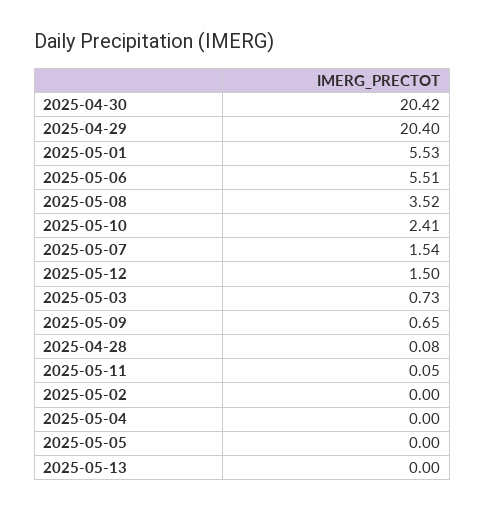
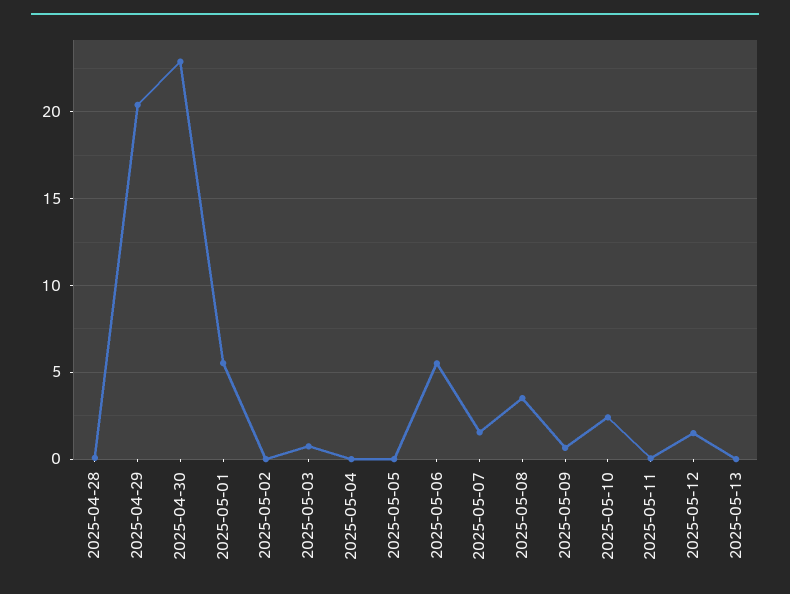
2025-04-30: 20.42 -> 23

